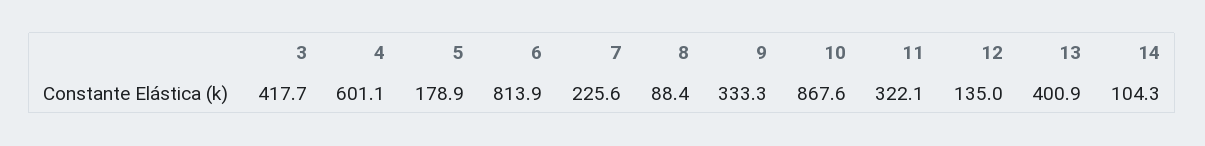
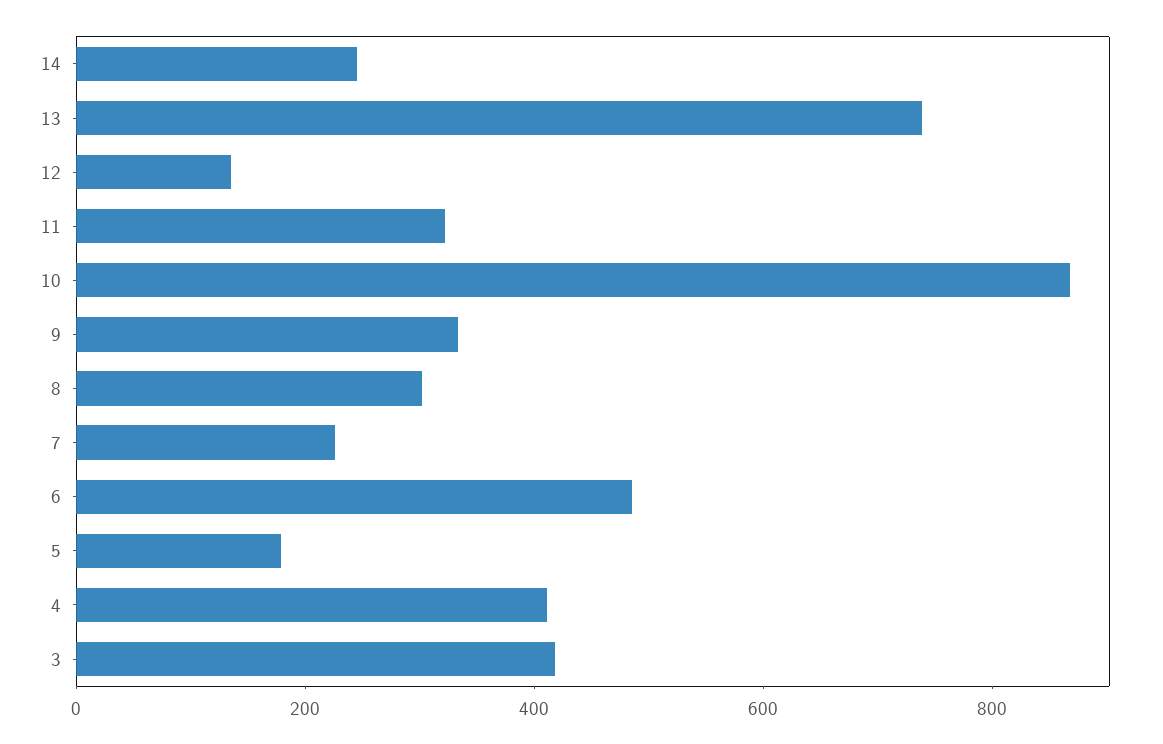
4: 601.1 -> 400
6: 813.9 -> 500
8: 88.4 -> 300
13: 400.9 -> 750
14: 104.3 -> 250

